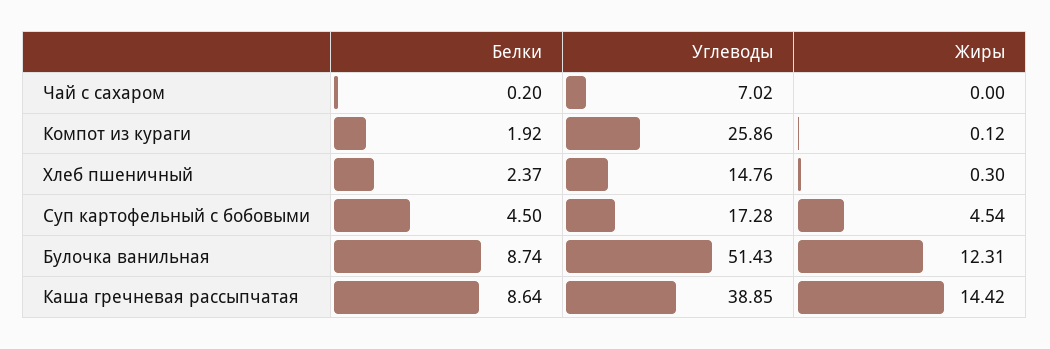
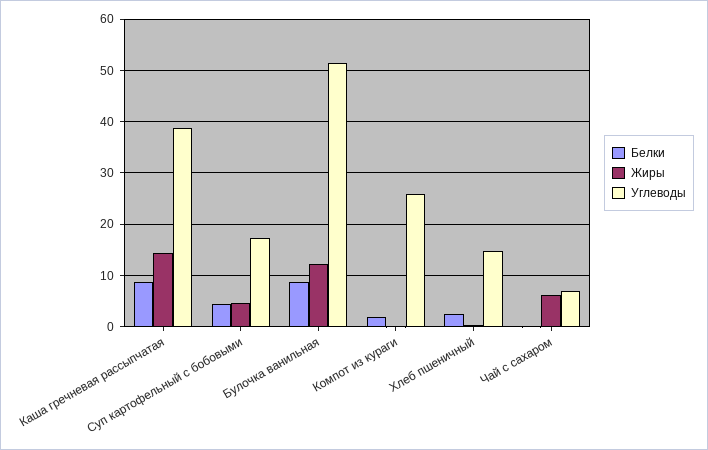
Жиры, Чай с сахаром: 0 -> 6

